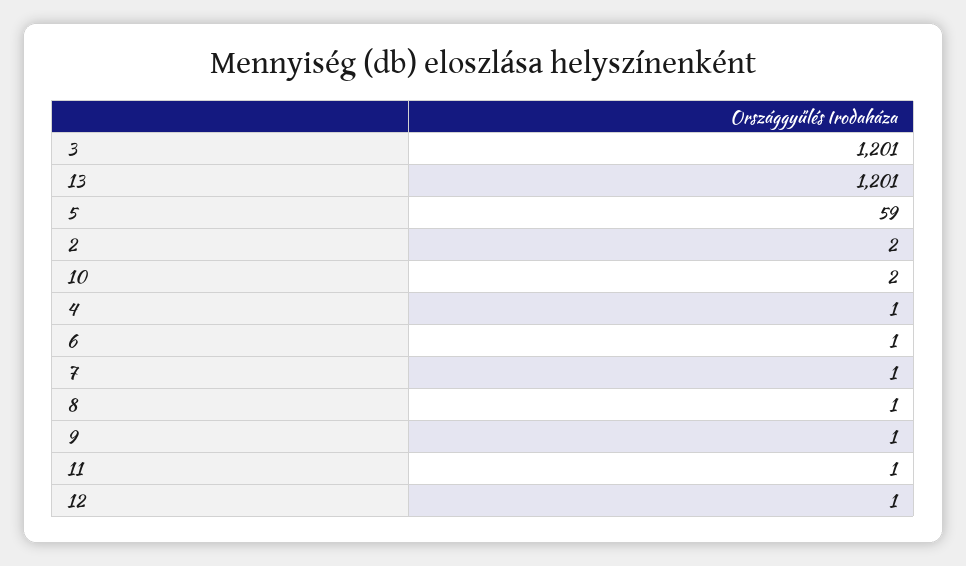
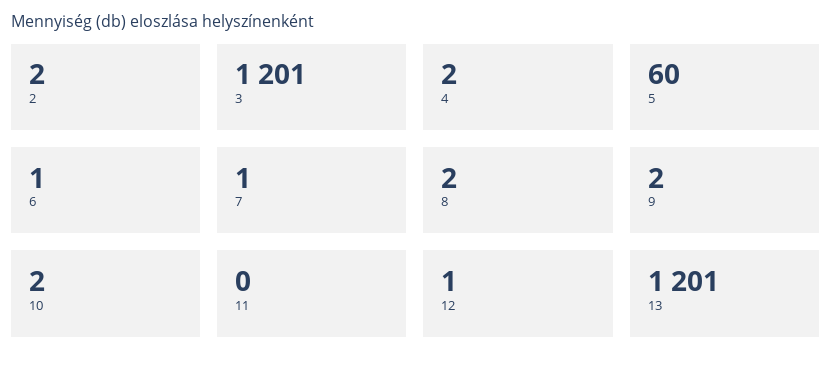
5: 59 -> 60
4: 1 -> 2
8: 1 -> 2
9: 1 -> 2
11: 1 -> 0

